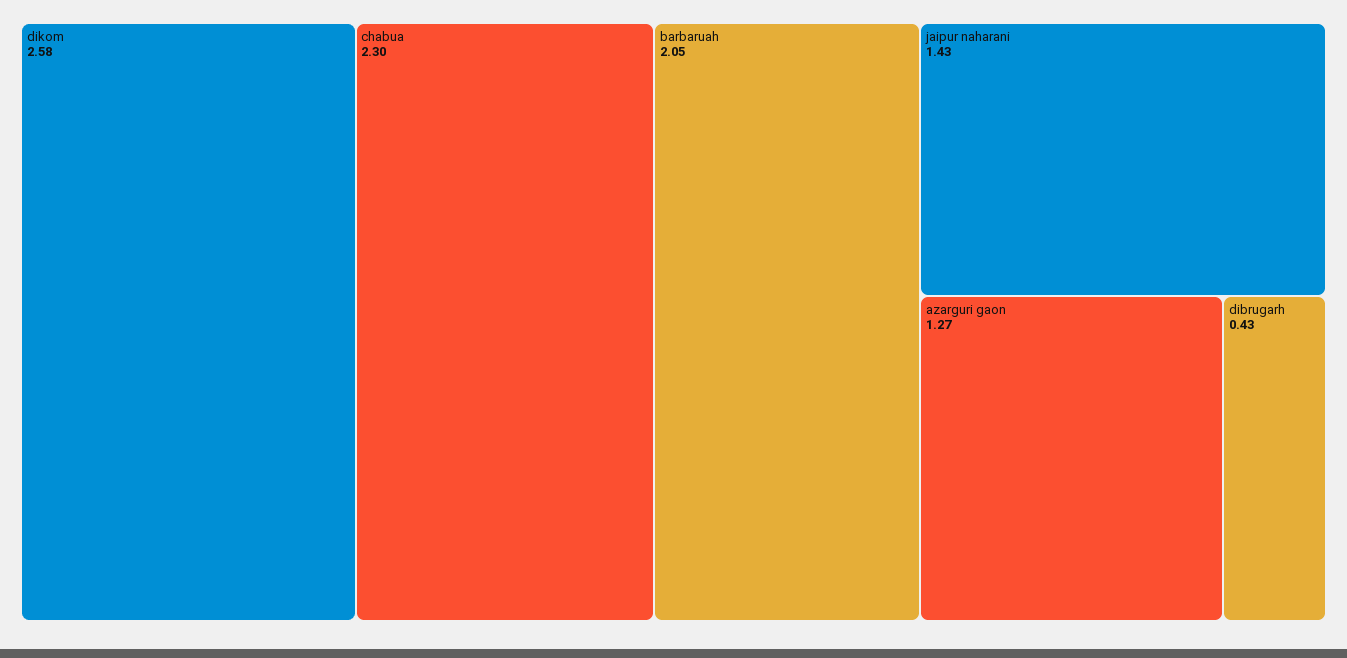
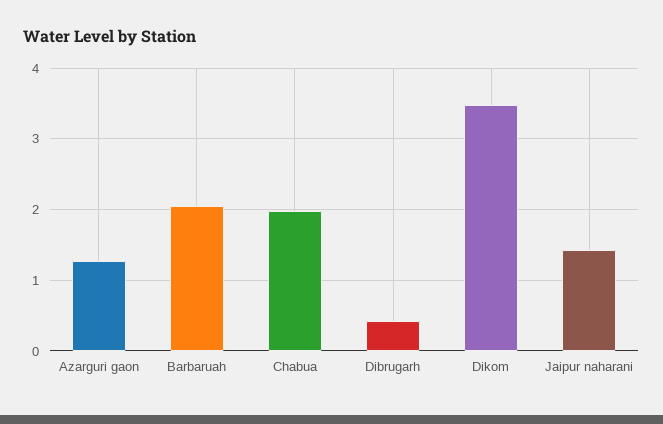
dikom: 2.58 -> 3.5
chabua: 2.3 -> 2

